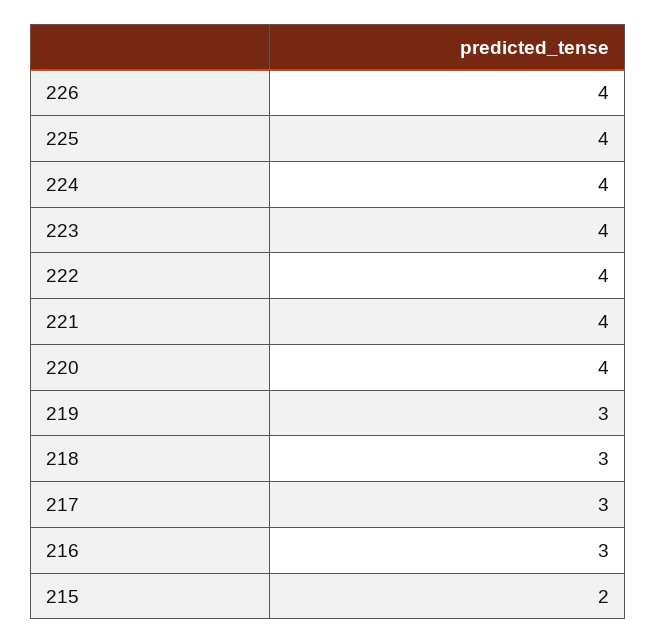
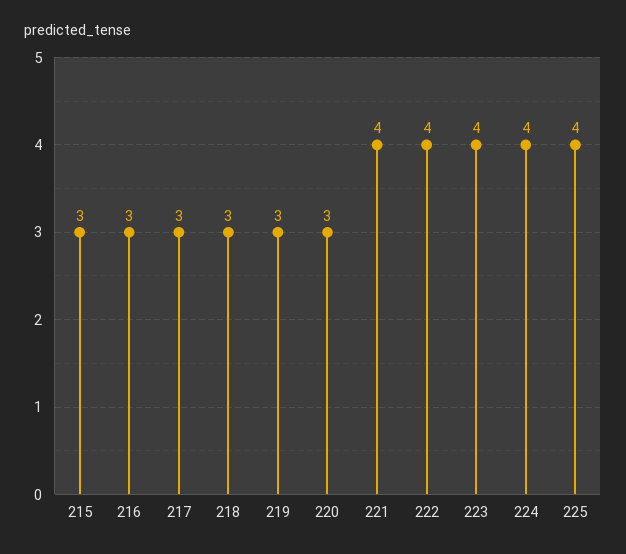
226: 4 -> none
220: 4 -> 3
215: 2 -> 3

